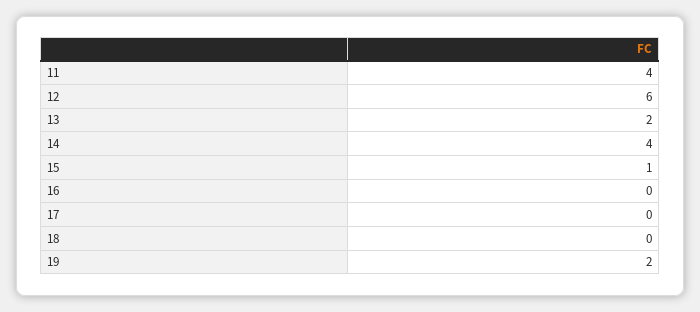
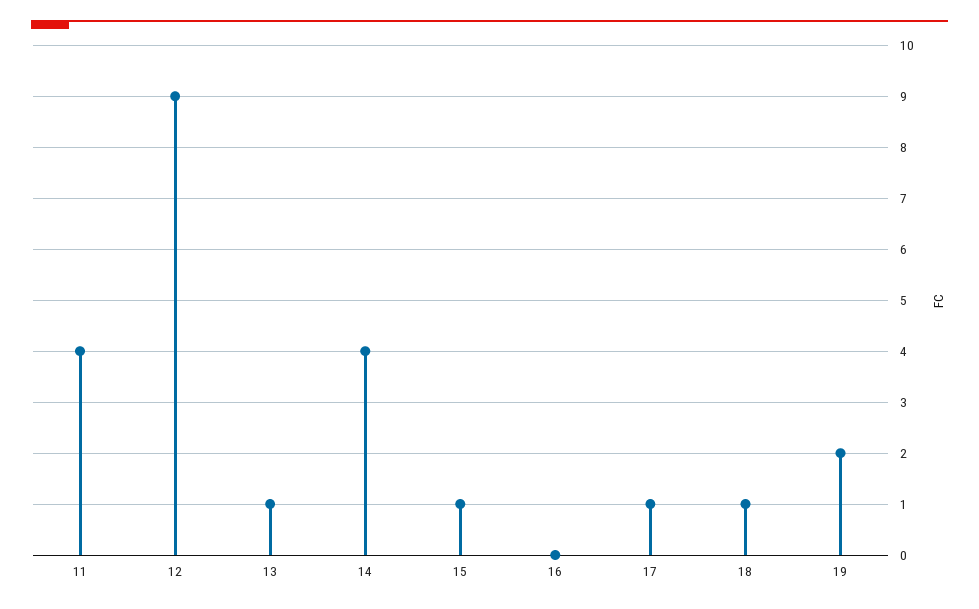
12: 6 -> 9
13: 2 -> 1
17: 0 -> 1
18: 0 -> 1

